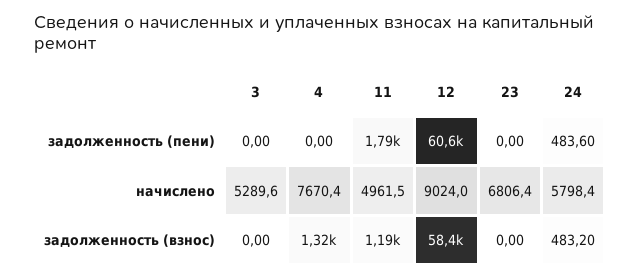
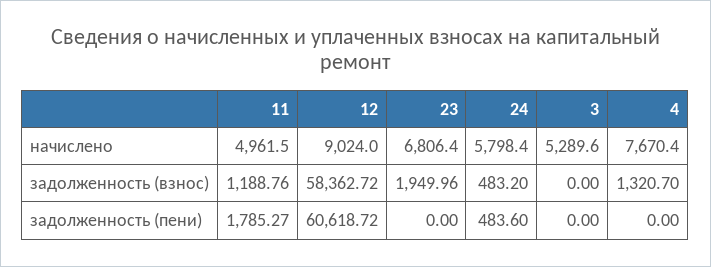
23, задолженность (взнос): 0 -> 1949.96

